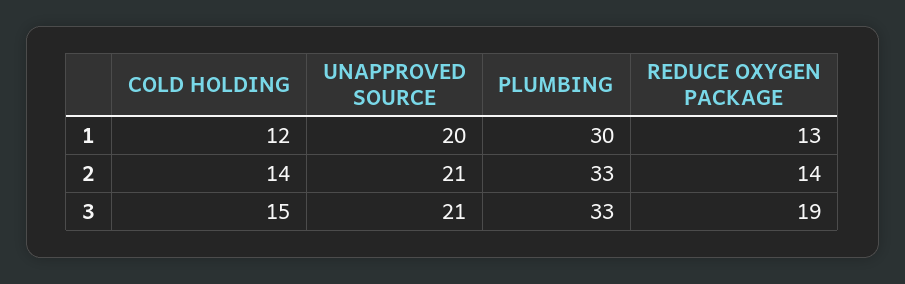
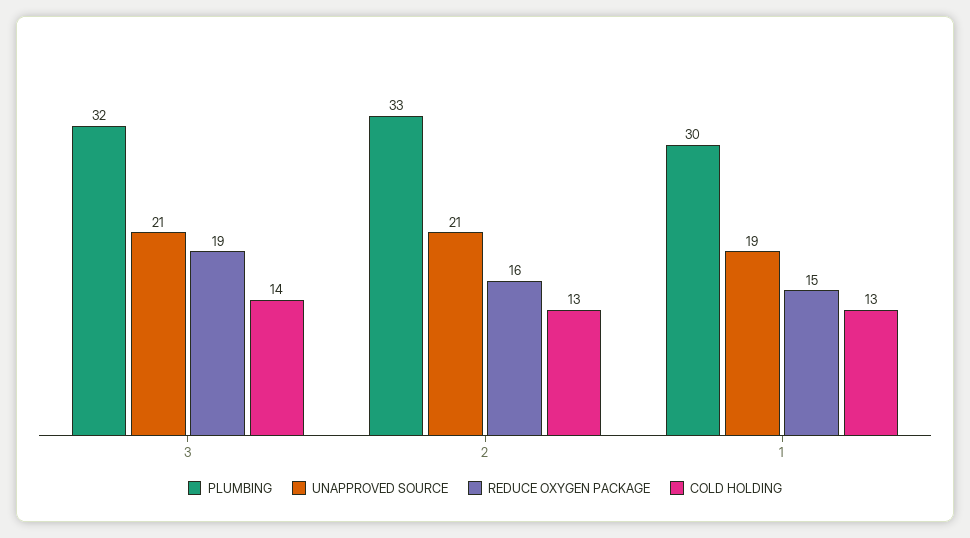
COLD HOLDING, 1: 12 -> 13
UNAPPROVED SOURCE, 1: 20 -> 19
REDUCE OXYGEN PACKAGE, 1: 13 -> 15
COLD HOLDING, 2: 14 -> 13
REDUCE OXYGEN PACKAGE, 2: 14 -> 16
COLD HOLDING, 3: 15 -> 14
PLUMBING, 3: 33 -> 32

